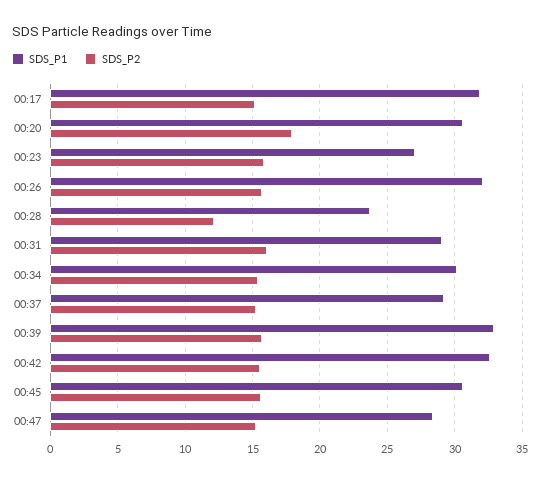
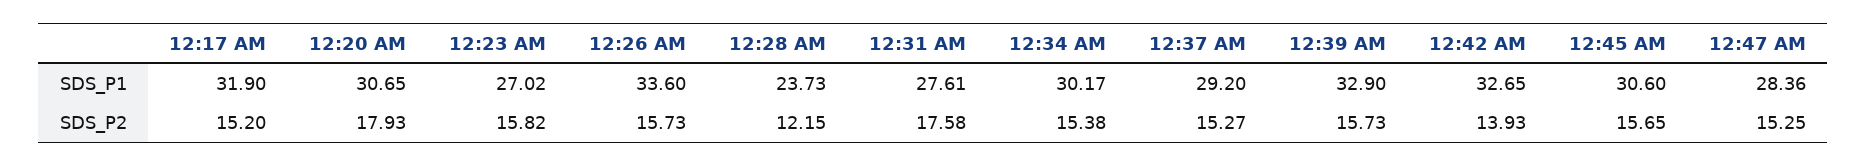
SDS_P1, 00:26: 32 -> 33.6
SDS_P1, 00:31: 29 -> 27.61
SDS_P2, 00:31: 16 -> 17.58
SDS_P2, 00:42: 15.5 -> 13.93

